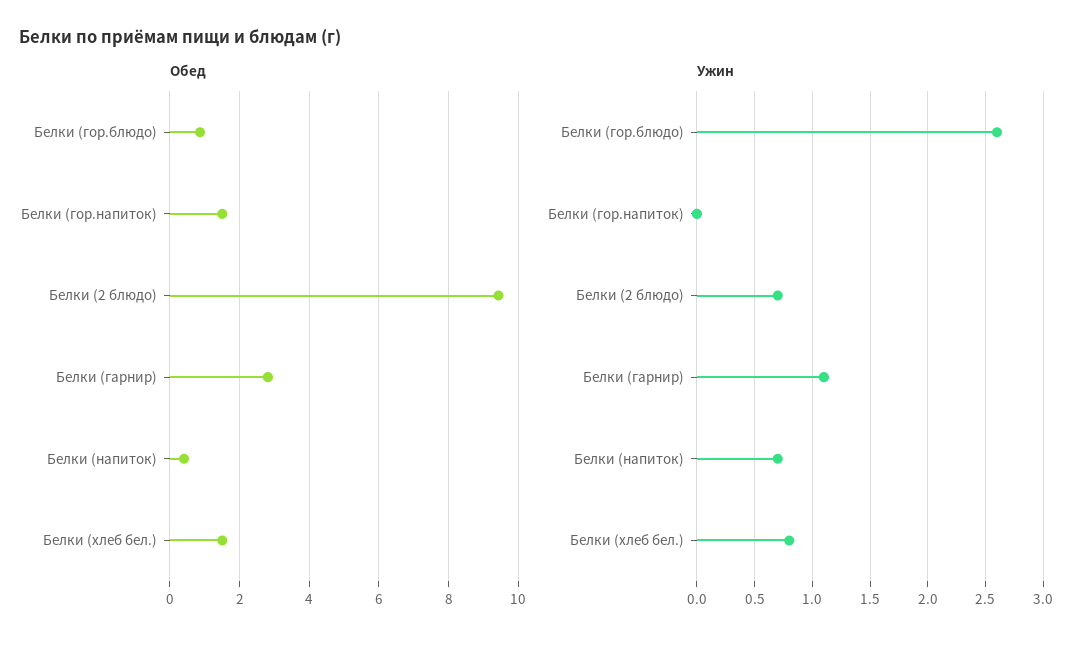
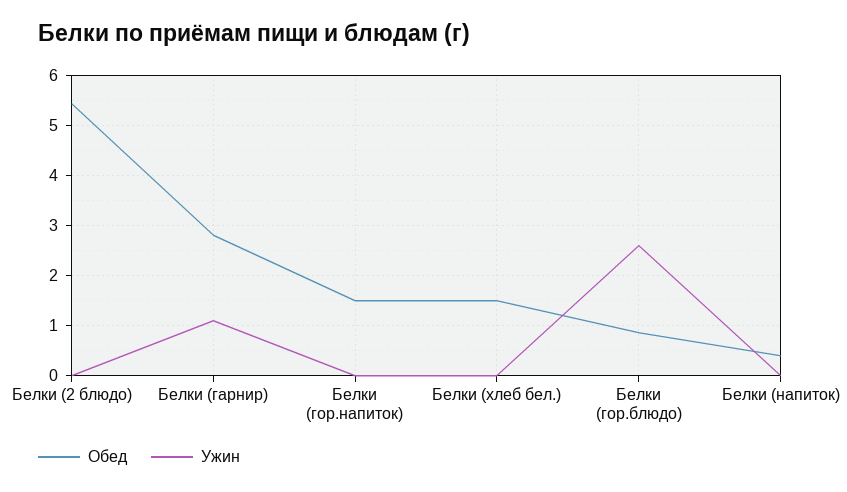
Обед, Белки (2 блюдо): 9.4 -> 5.4
Ужин, Белки (2 блюдо): 0.7 -> 0
Ужин, Белки (напиток): 0.7 -> 0
Ужин, Белки (хлеб бел.): 0.8 -> 0

